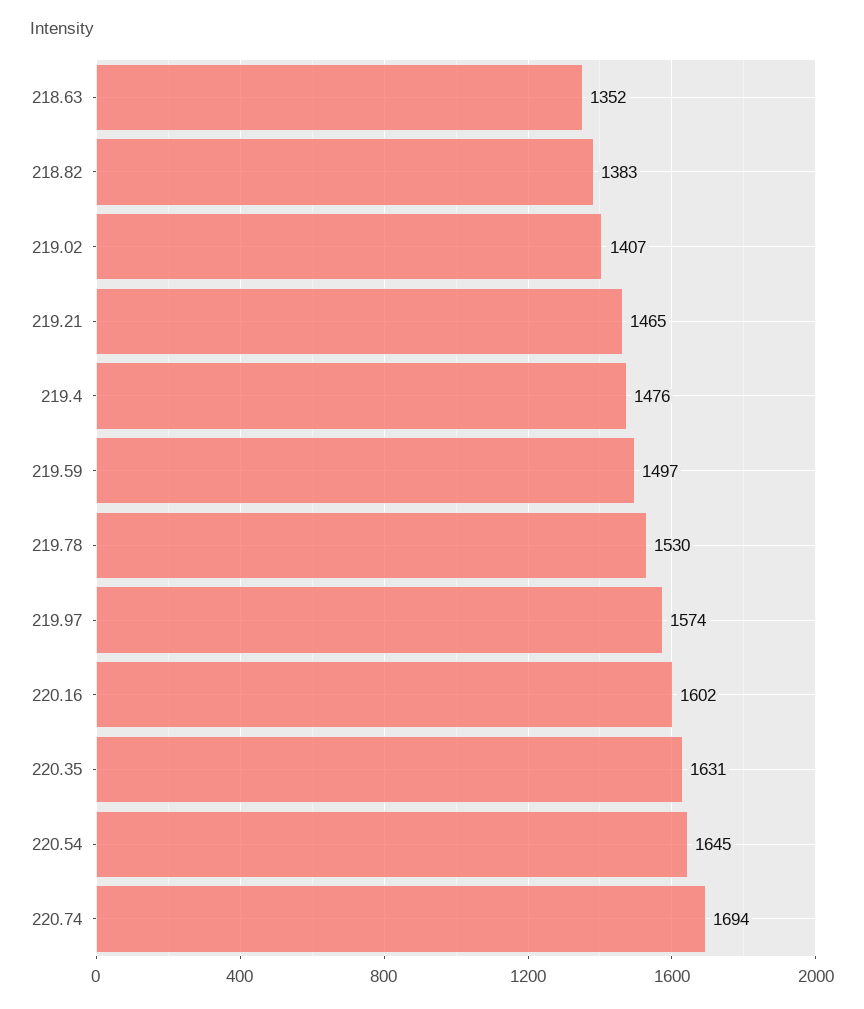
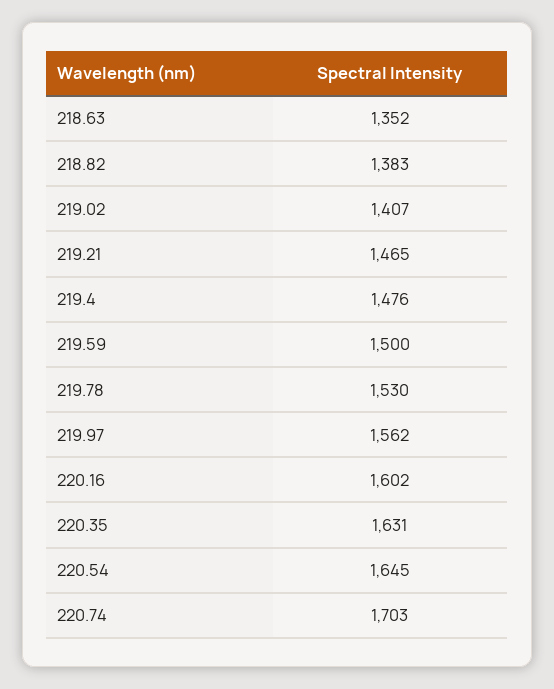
219.59: 1497 -> 1500
219.97: 1574 -> 1562
220.74: 1694 -> 1703

